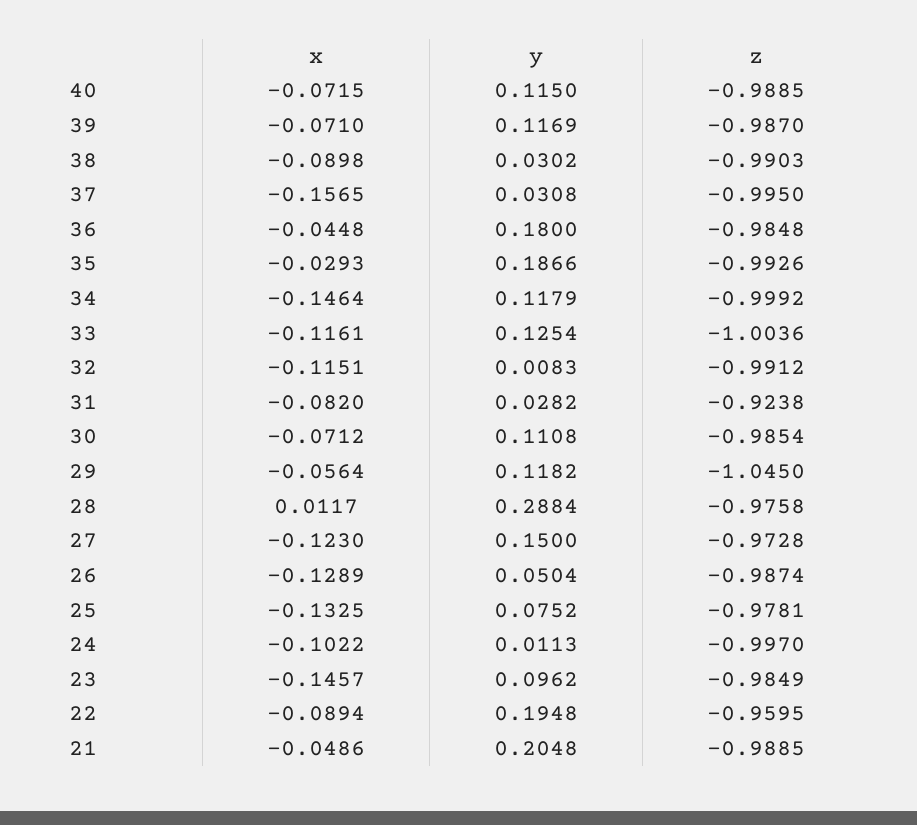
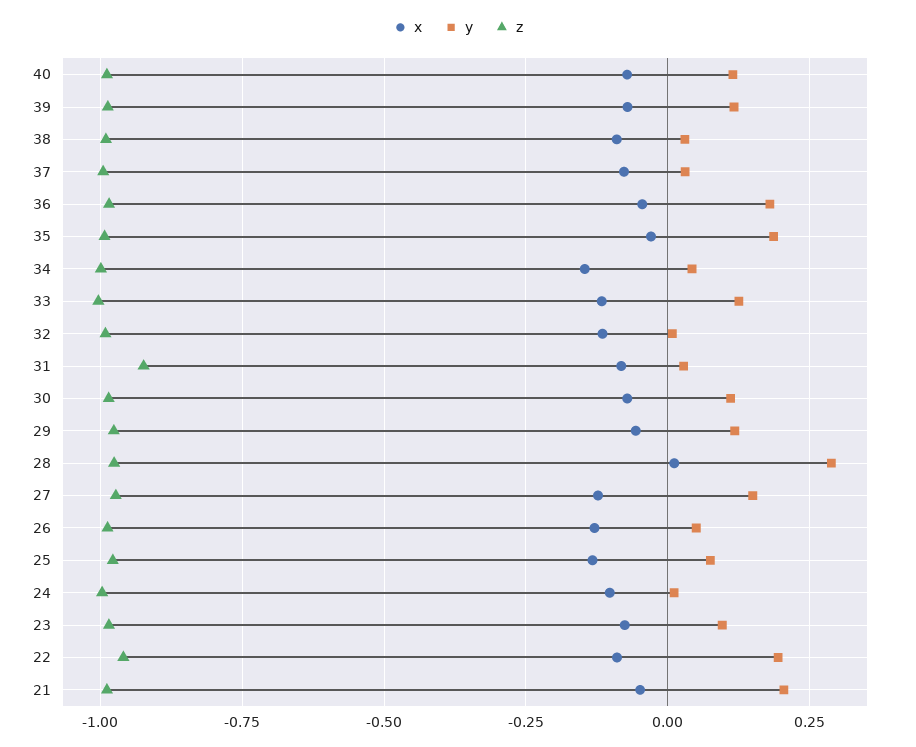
x, 37: -0.1565 -> -0.075
y, 34: 0.1179 -> 0.05
z, 29: -1.045 -> -0.975
x, 23: -0.1457 -> -0.075

